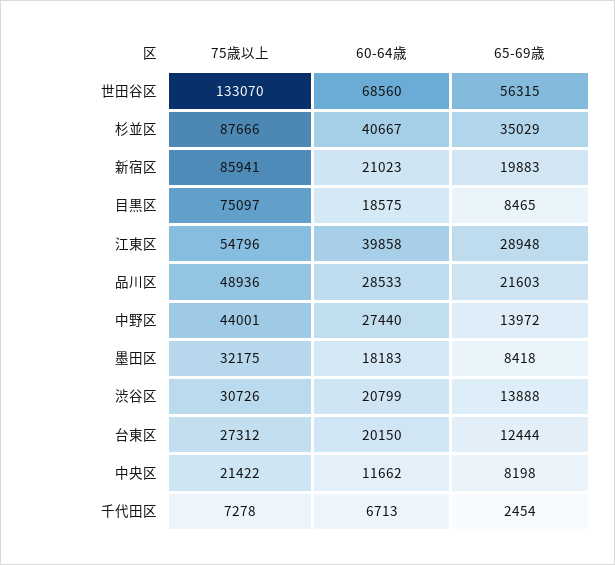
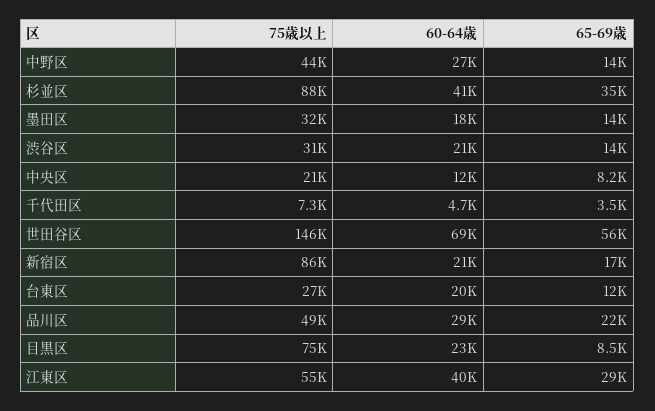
75歳以上, 世田谷区: 133070 -> 146000
65-69歳, 新宿区: 19883 -> 17000
60-64歳, 目黒区: 18575 -> 23000
65-69歳, 墨田区: 8418 -> 14000
60-64歳, 千代田区: 6713 -> 4700
65-69歳, 千代田区: 2454 -> 3500

